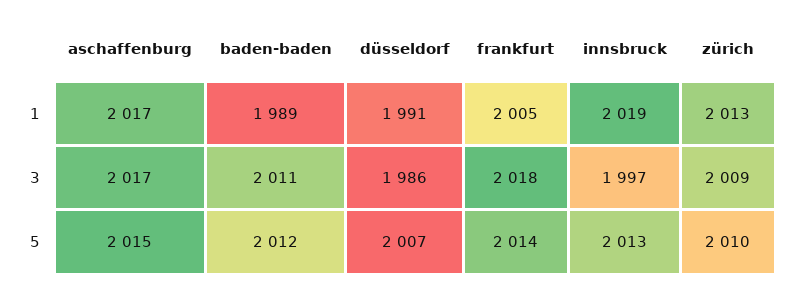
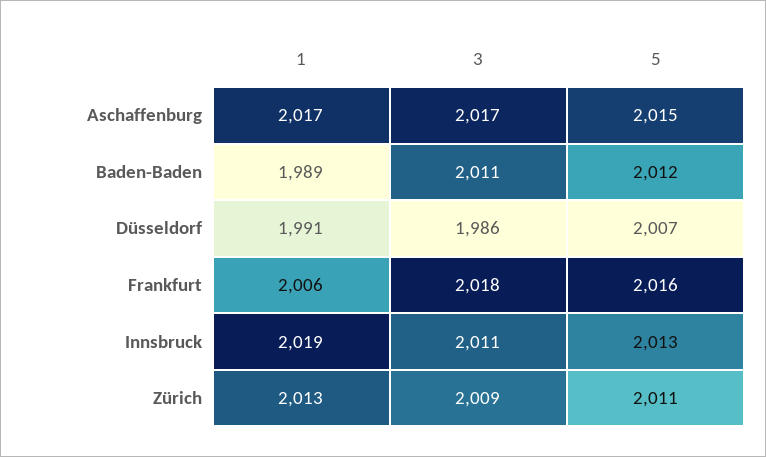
frankfurt, 1: 2005 -> 2006
innsbruck, 3: 1997 -> 2011
frankfurt, 5: 2014 -> 2016
zürich, 5: 2010 -> 2011

